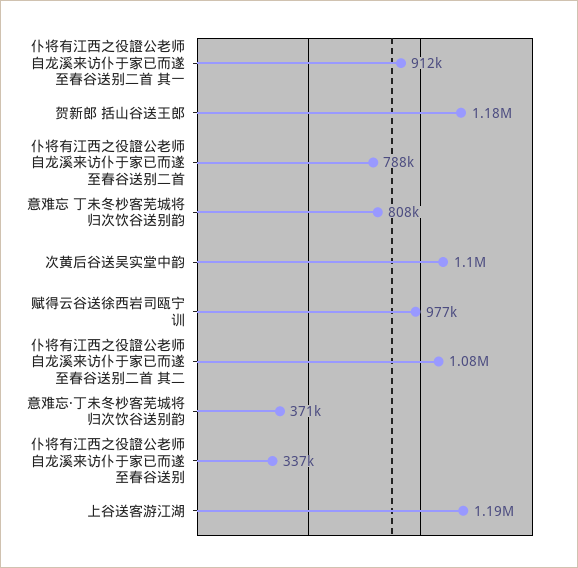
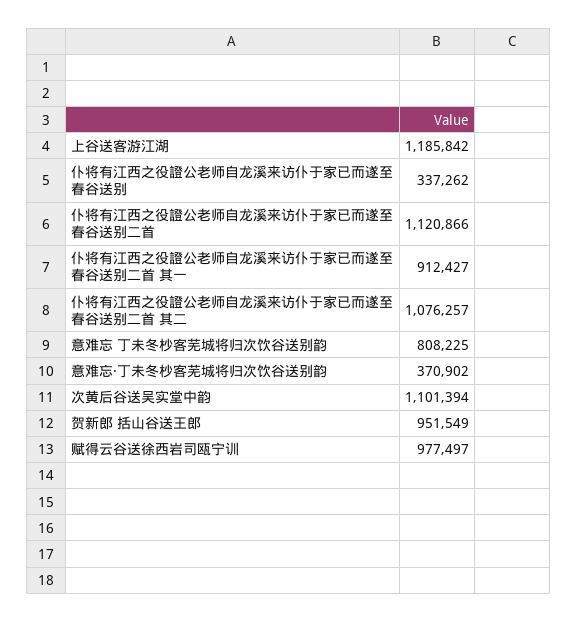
贺新郎 括山谷送王郎: 1180000 -> 951549
仆将有江西之役證公老师自龙溪来访仆于家已而遂至春谷送别二首: 788000 -> 1120866

